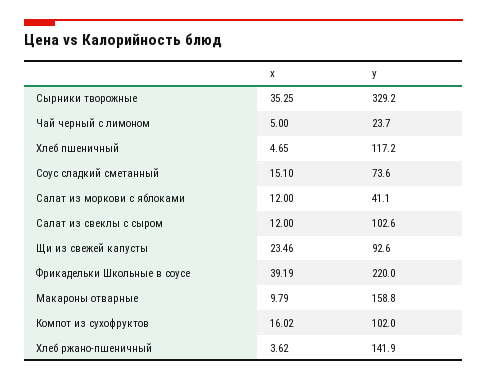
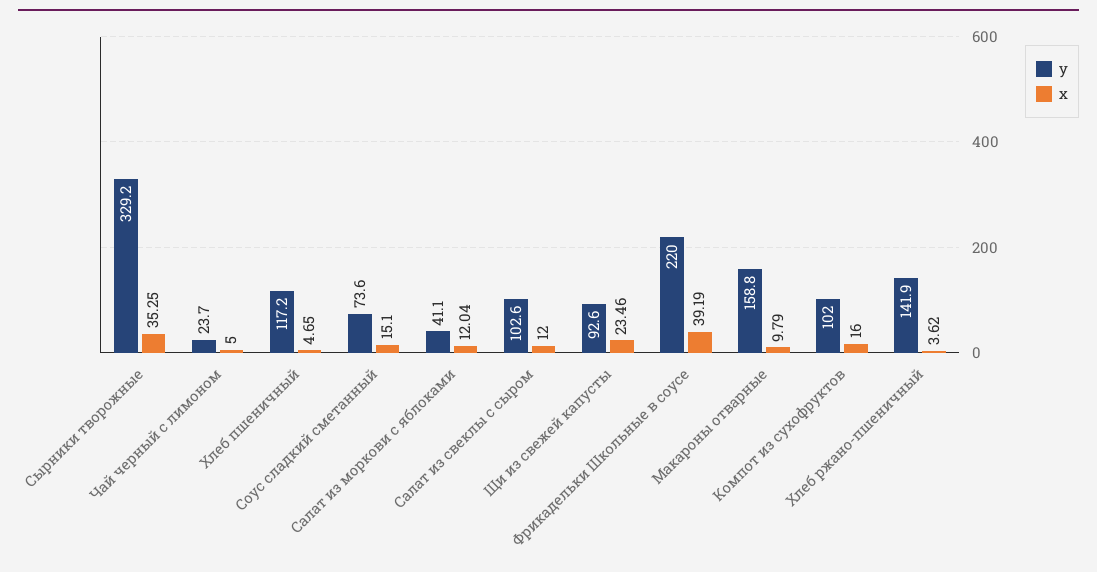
x, Салат из моркови с яблоками: 12 -> 12.04
x, Компот из сухофруктов: 16.02 -> 16

